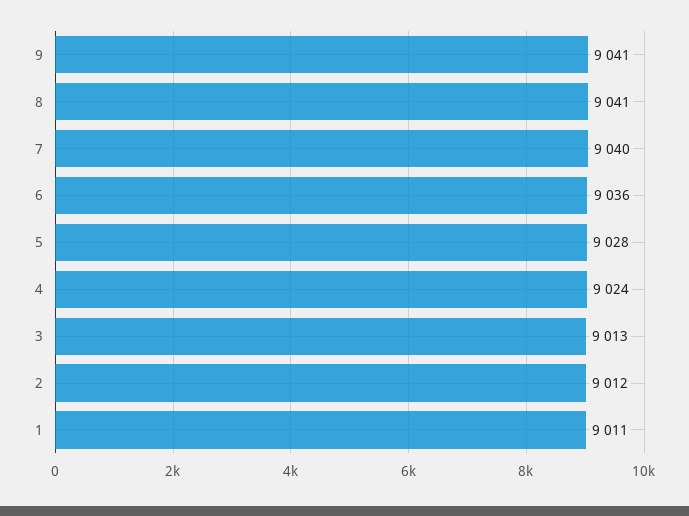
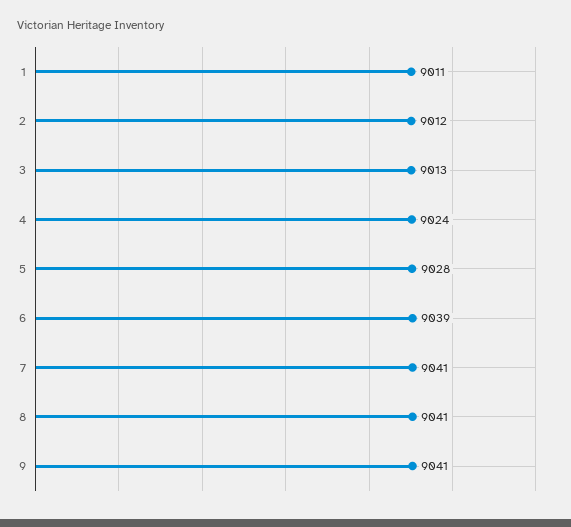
7: 9040 -> 9041
6: 9036 -> 9039

